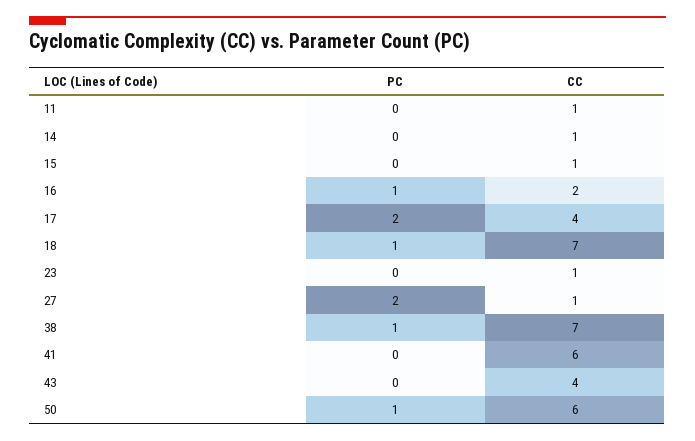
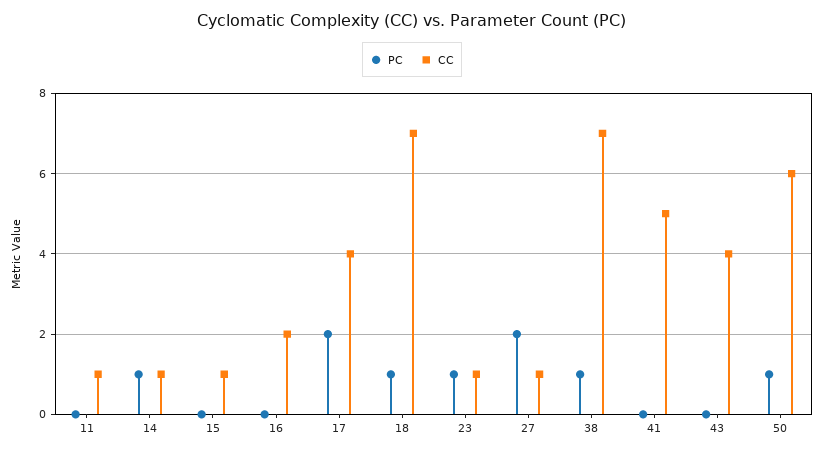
PC, 14: 0 -> 1
PC, 16: 1 -> 0
PC, 23: 0 -> 1
CC, 41: 6 -> 5

